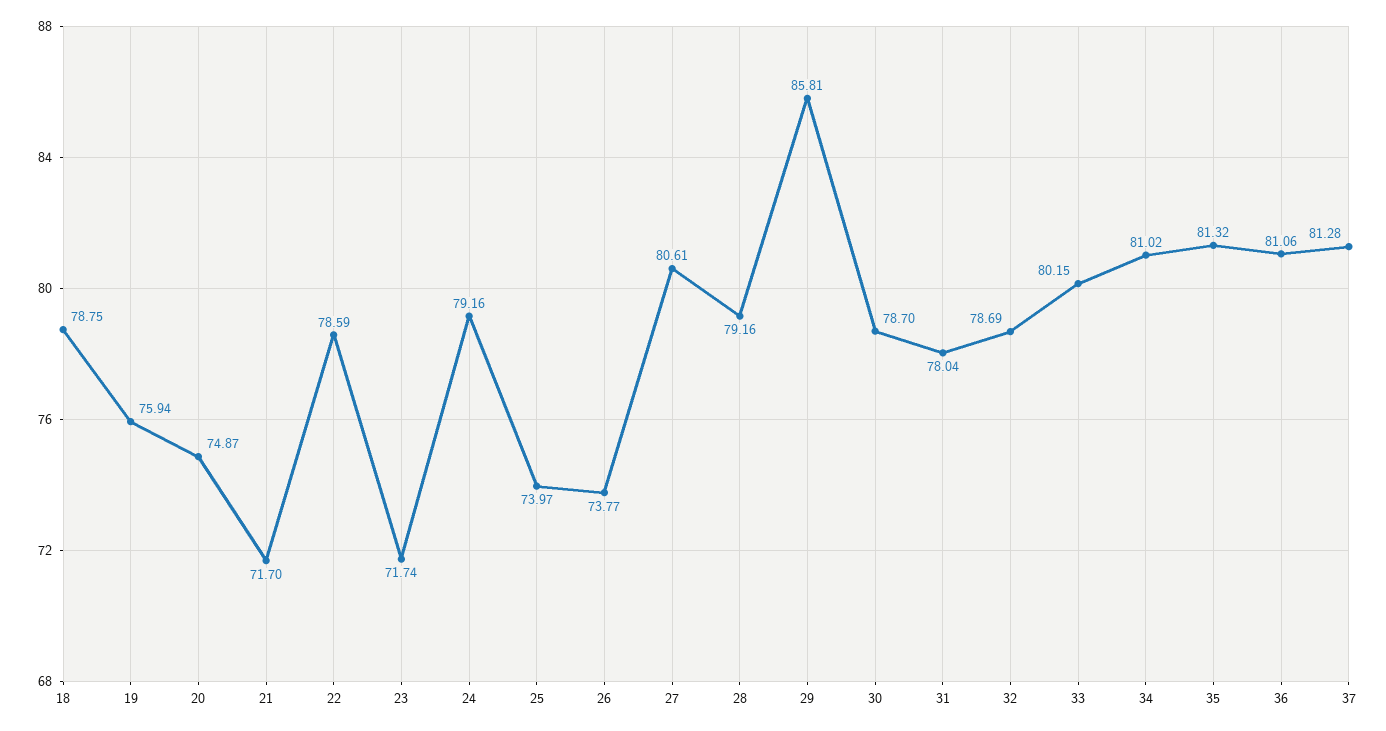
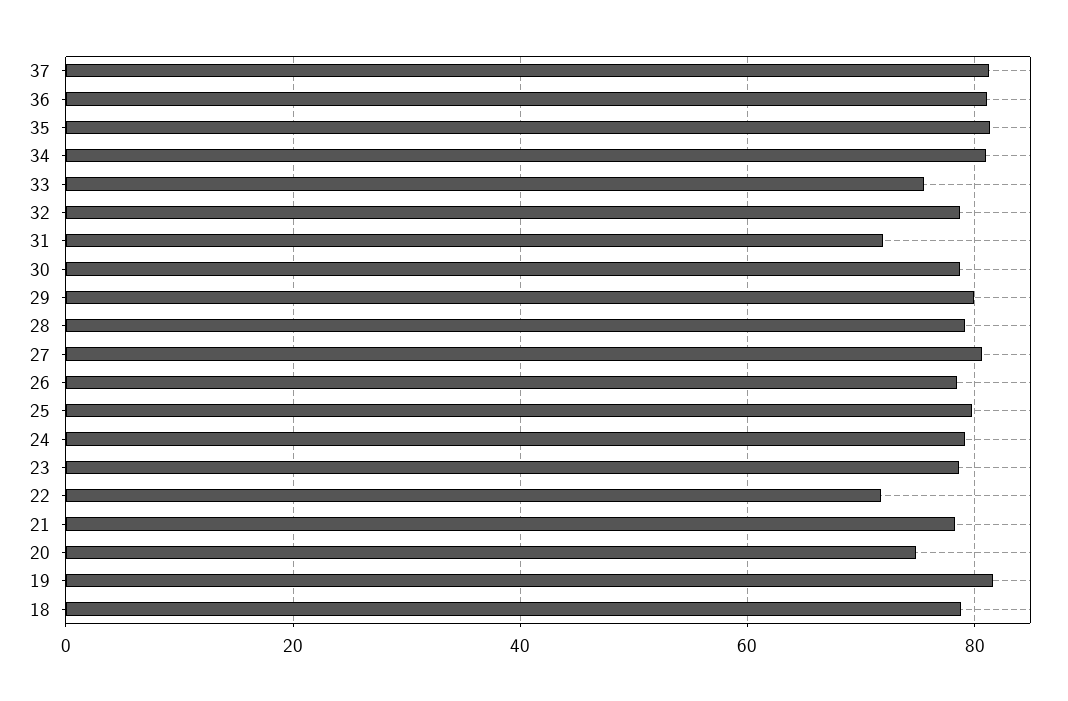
19: 75.94 -> 82
21: 71.7 -> 78
22: 78.59 -> 72
23: 71.74 -> 78
25: 73.97 -> 80
26: 73.77 -> 78
29: 85.81 -> 80
31: 78.04 -> 72
33: 80.15 -> 76

